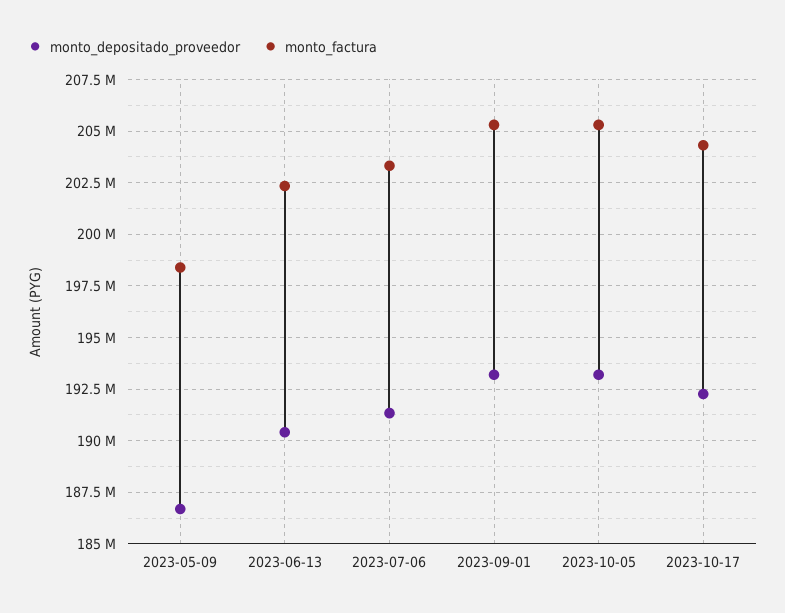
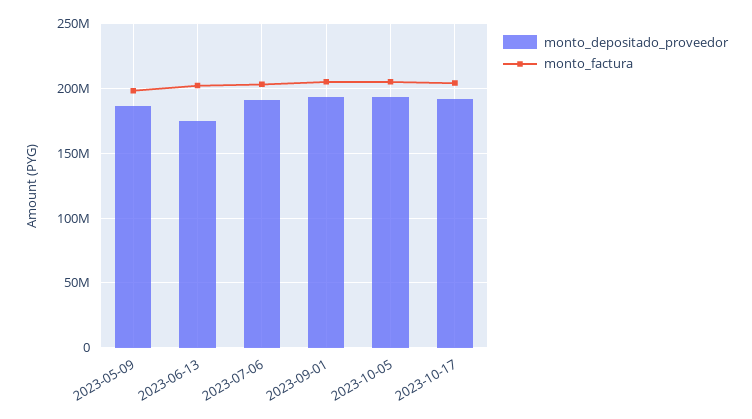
monto_depositado_proveedor, 2023-06-13: 190500000 -> 175000000

